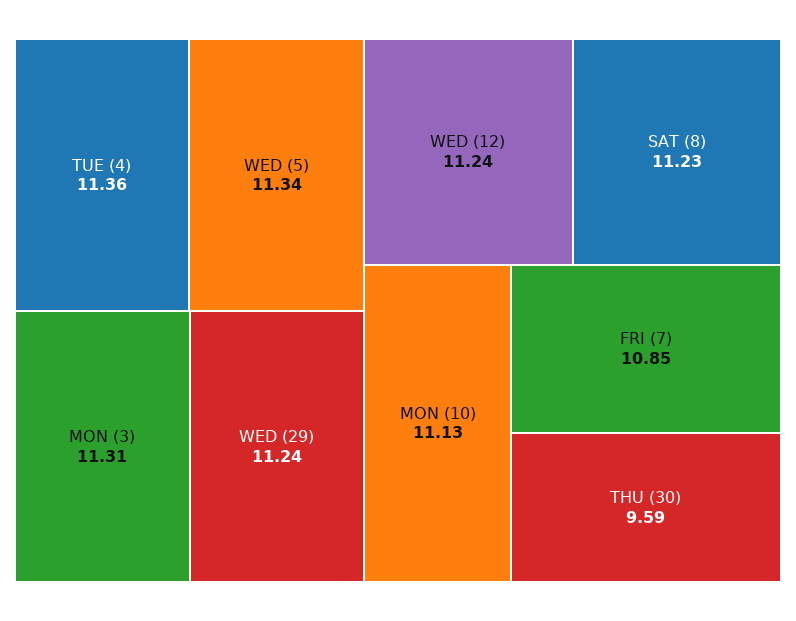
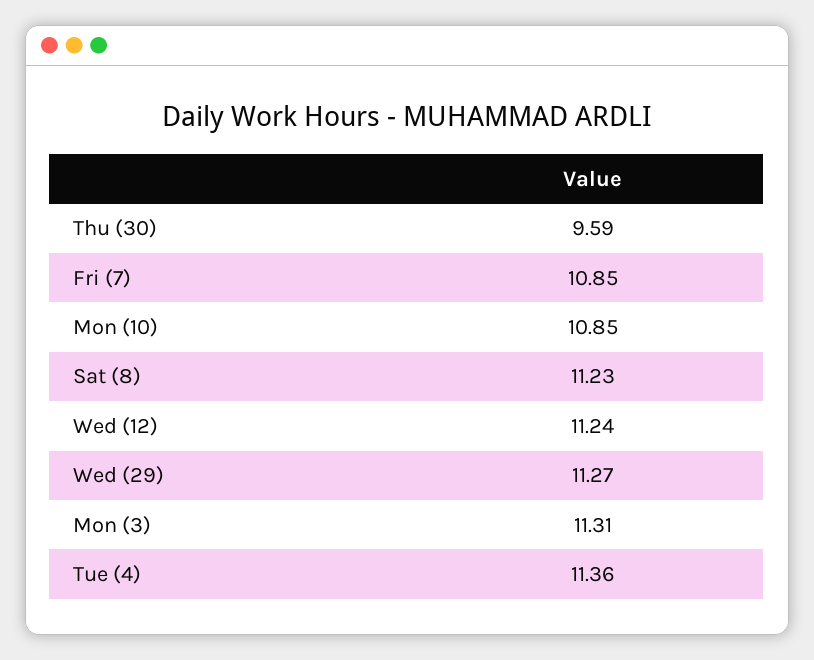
WED (5): 11.34 -> none
WED (29): 11.24 -> 11.27
MON (10): 11.13 -> 10.85

